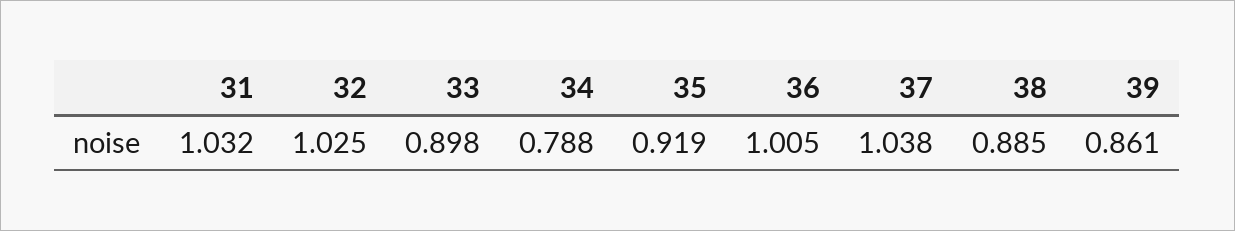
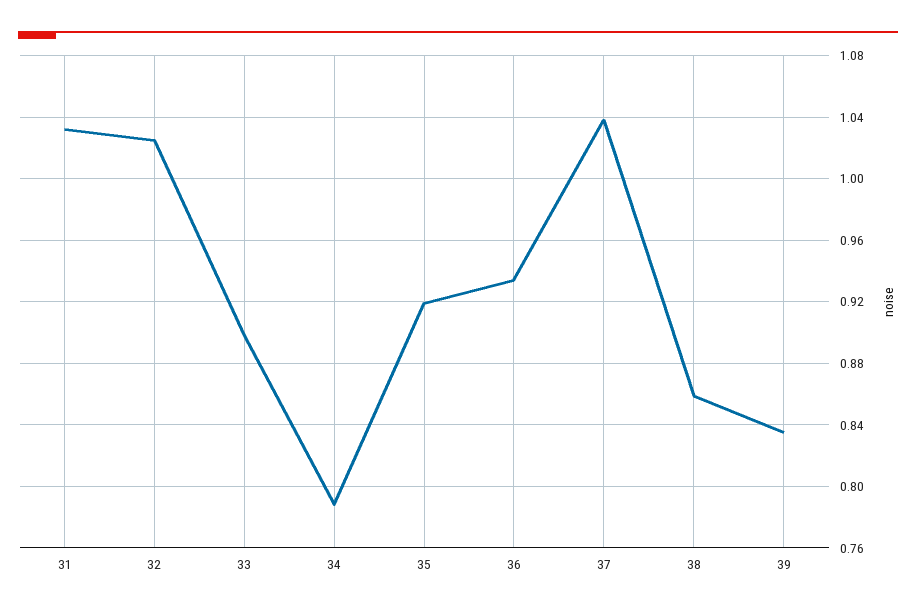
36: 1.005 -> 0.935
38: 0.885 -> 0.86
39: 0.861 -> 0.835

